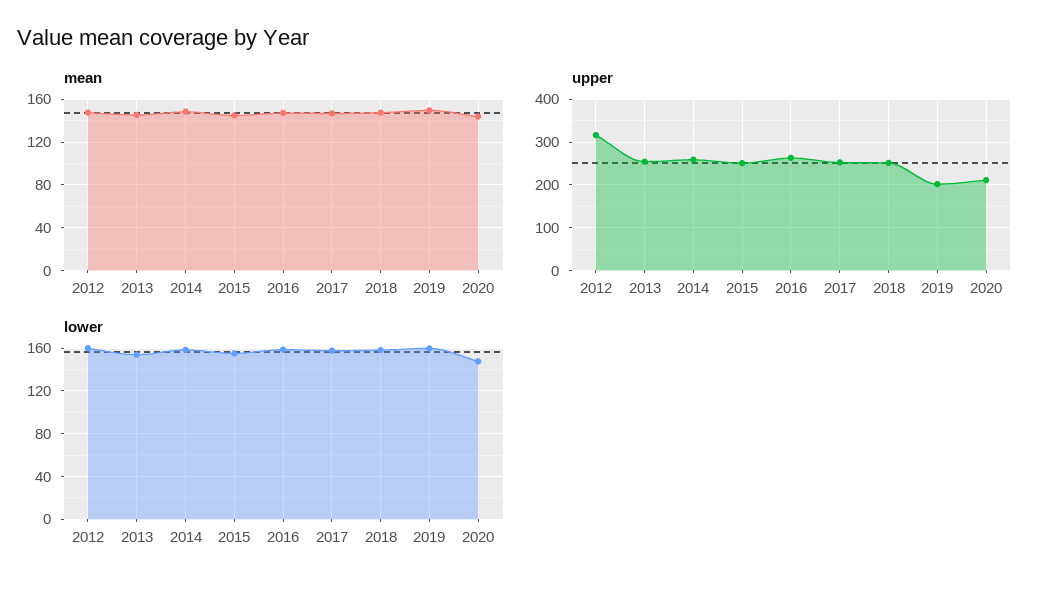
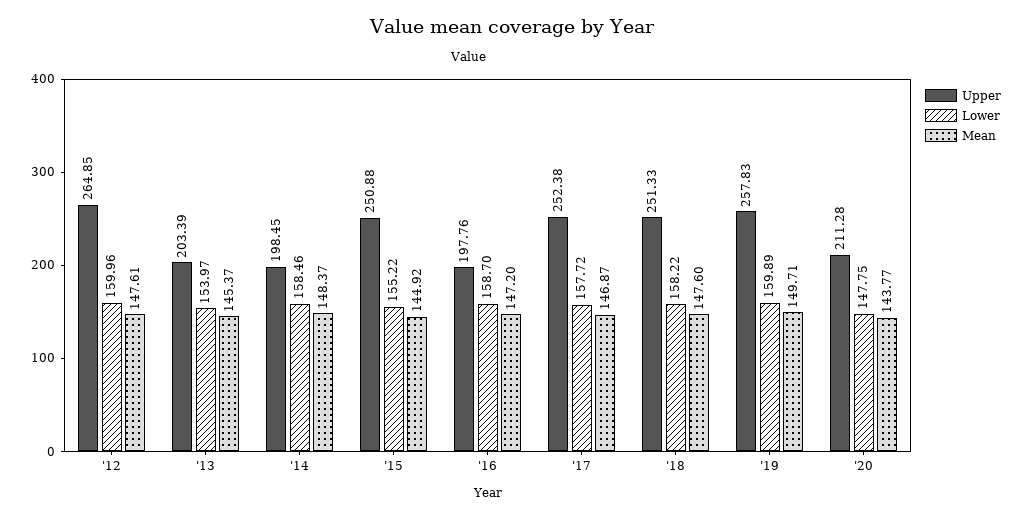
upper, 2012: 320 -> 264.85
upper, 2013: 260 -> 203.39
upper, 2014: 260 -> 198.45
upper, 2016: 260 -> 197.76
upper, 2019: 200 -> 257.83

